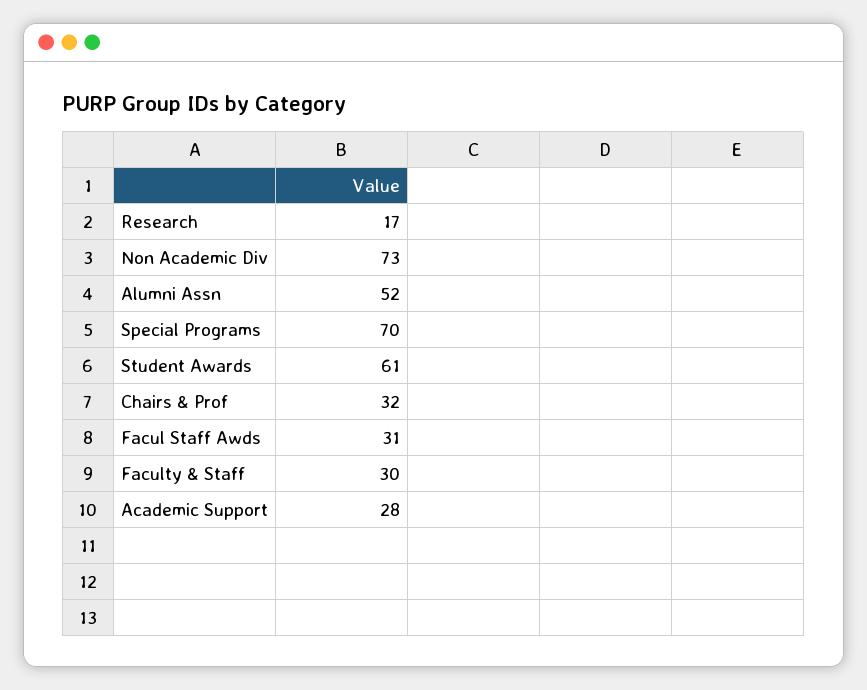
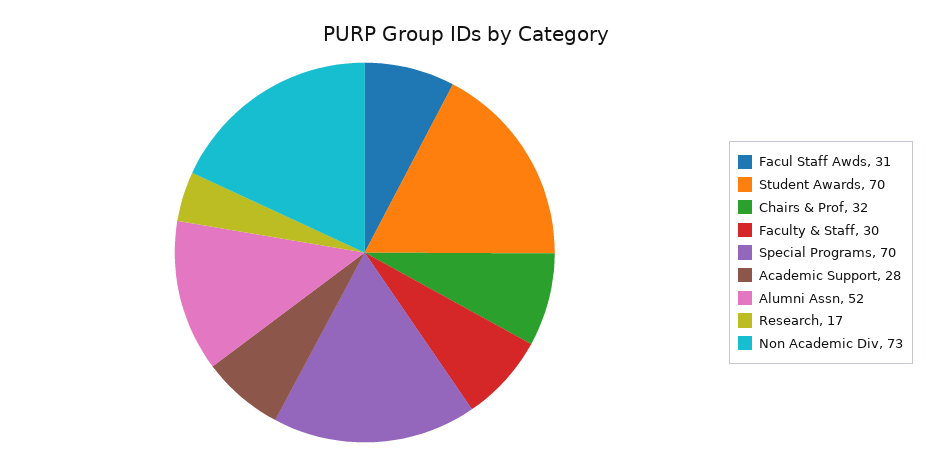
Student Awards: 61 -> 70

